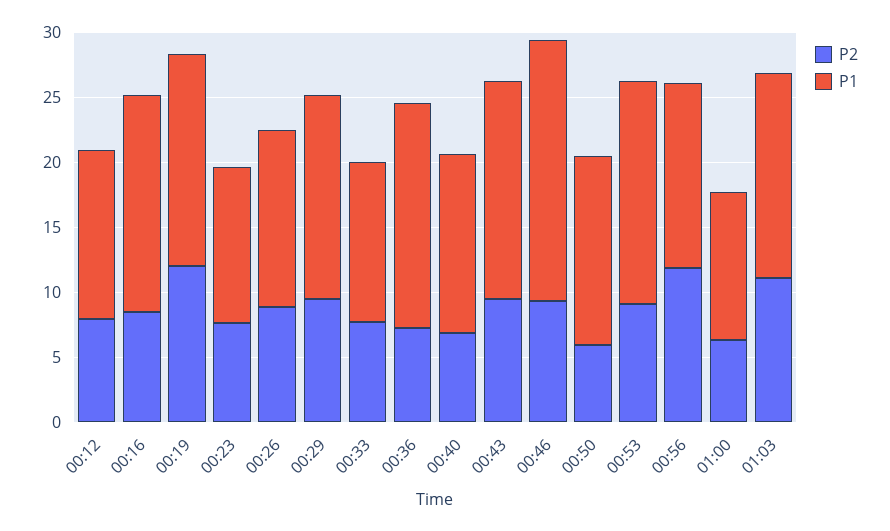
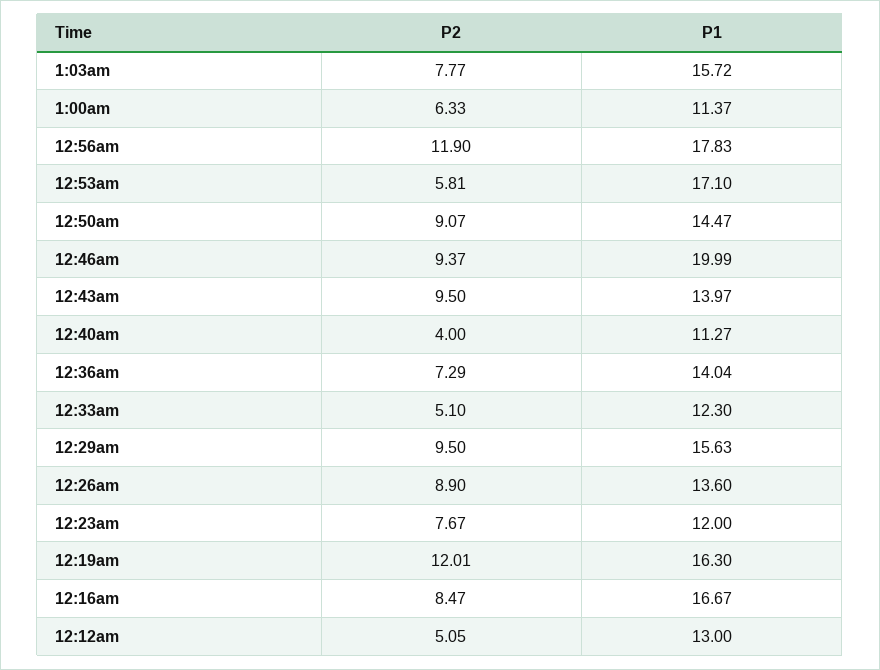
P2, 00:12: 8 -> 5.05
P2, 00:33: 8 -> 5.1
P1, 00:36: 17 -> 14.04
P2, 00:40: 7 -> 4
P1, 00:40: 14 -> 11.27
P1, 00:43: 17 -> 13.97
P2, 00:50: 6 -> 9.07
P2, 00:53: 9 -> 5.81
P1, 00:56: 14 -> 17.83
P2, 01:03: 11 -> 7.77

